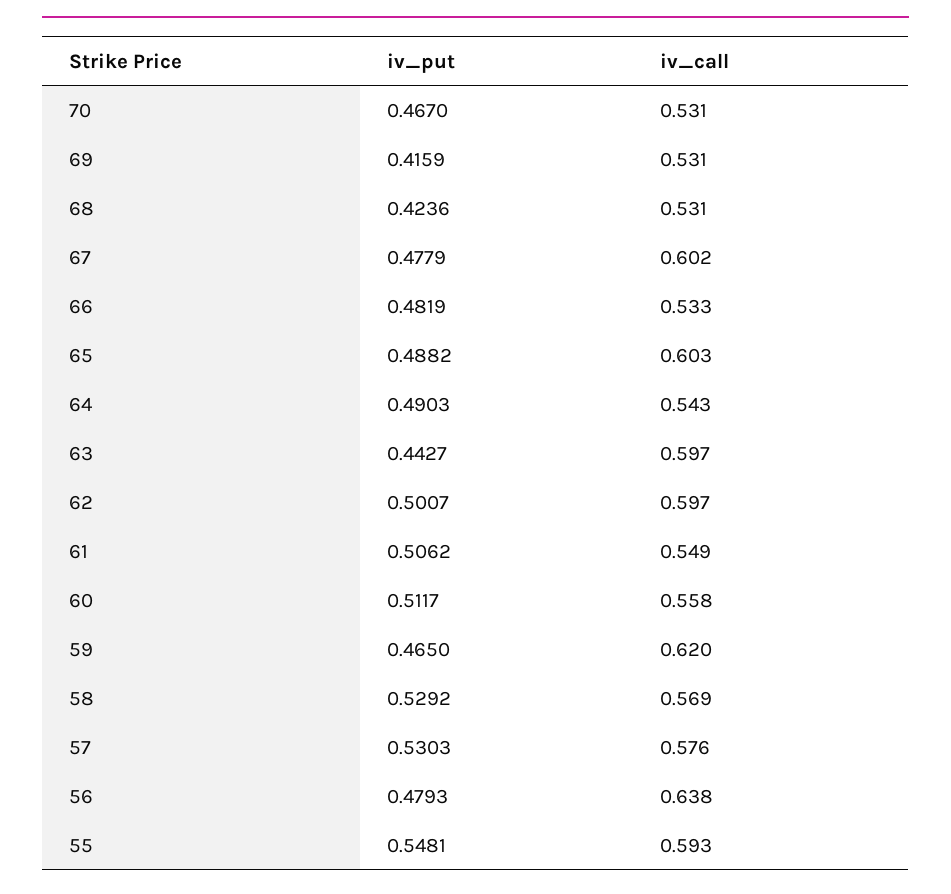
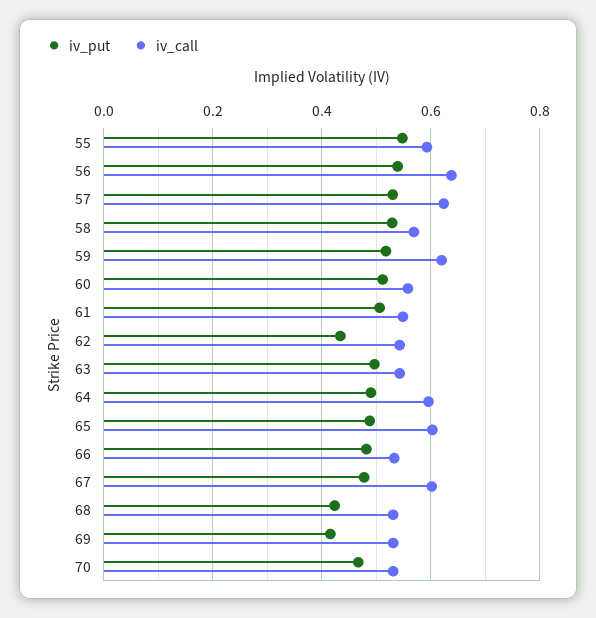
iv_call, 64: 0.543 -> 0.6
iv_put, 63: 0.4427 -> 0.5
iv_call, 63: 0.597 -> 0.54
iv_put, 62: 0.5007 -> 0.44
iv_call, 62: 0.597 -> 0.54
iv_put, 59: 0.465 -> 0.52
iv_call, 57: 0.576 -> 0.62
iv_put, 56: 0.4793 -> 0.54

